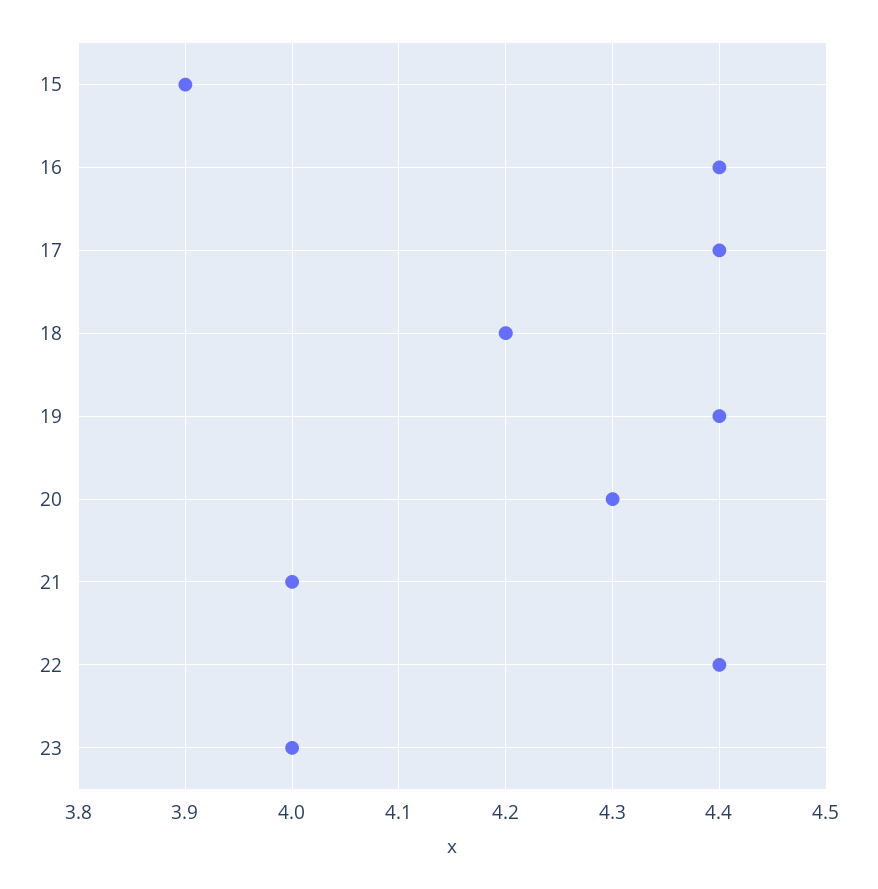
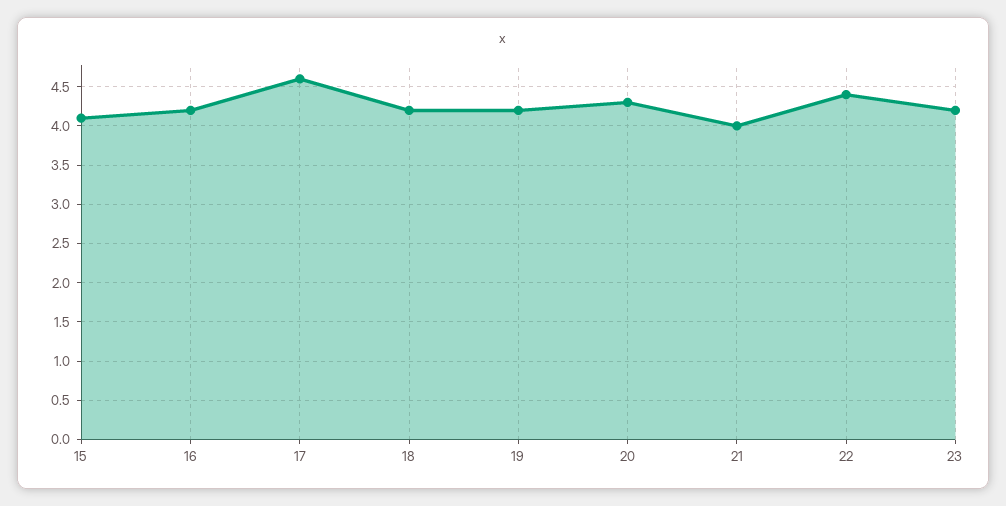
15: 3.9 -> 4.1
16: 4.4 -> 4.2
17: 4.4 -> 4.6
19: 4.4 -> 4.2
23: 4 -> 4.2

